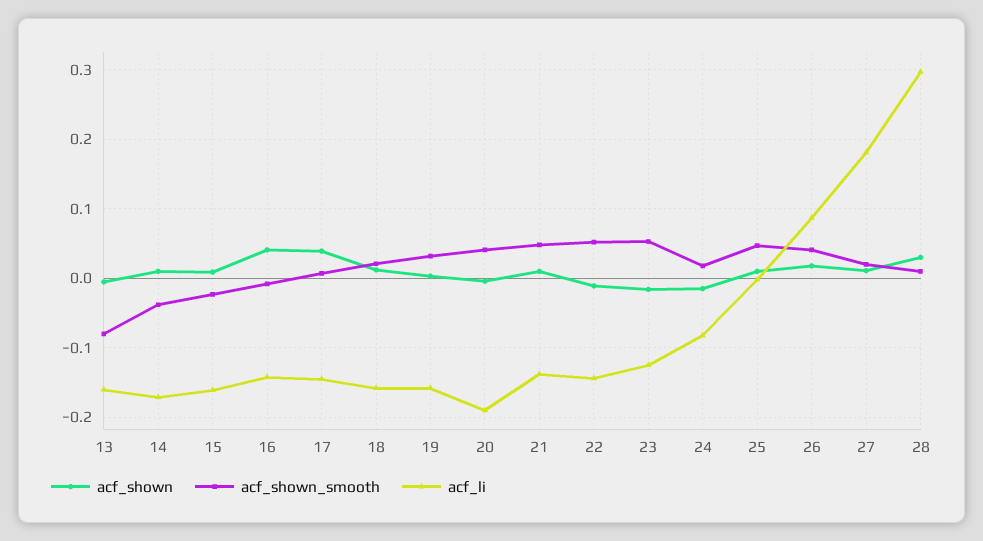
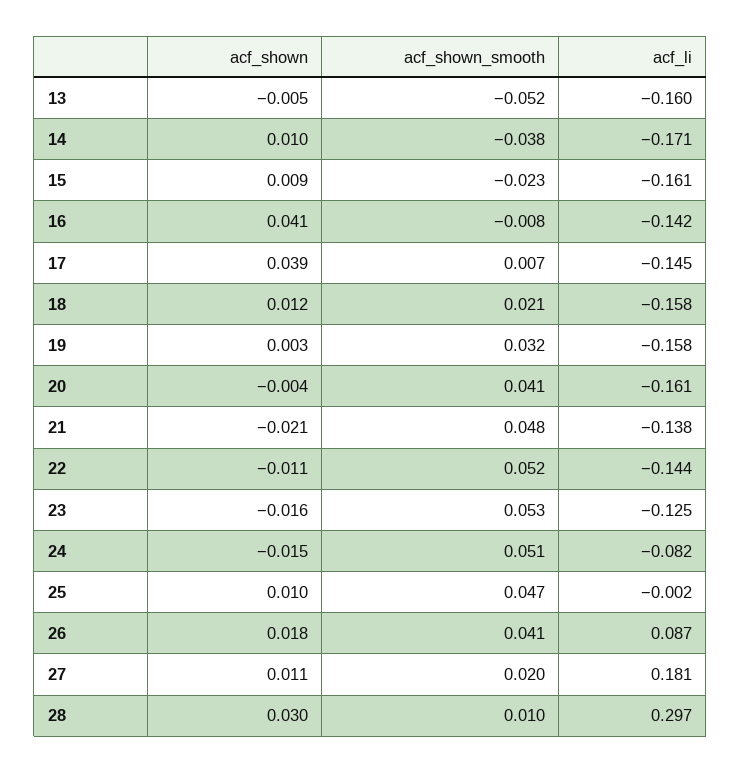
acf_shown_smooth, 13: -0.08 -> -0.052
acf_li, 20: -0.19 -> -0.161
acf_shown, 21: 0.01 -> -0.021
acf_shown_smooth, 24: 0.02 -> 0.051

